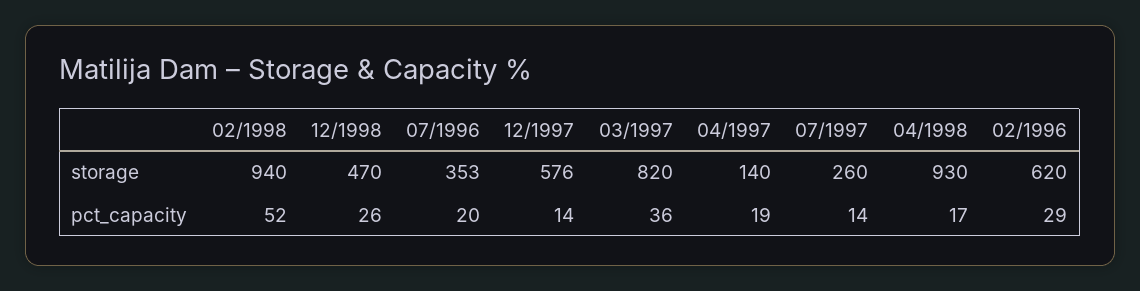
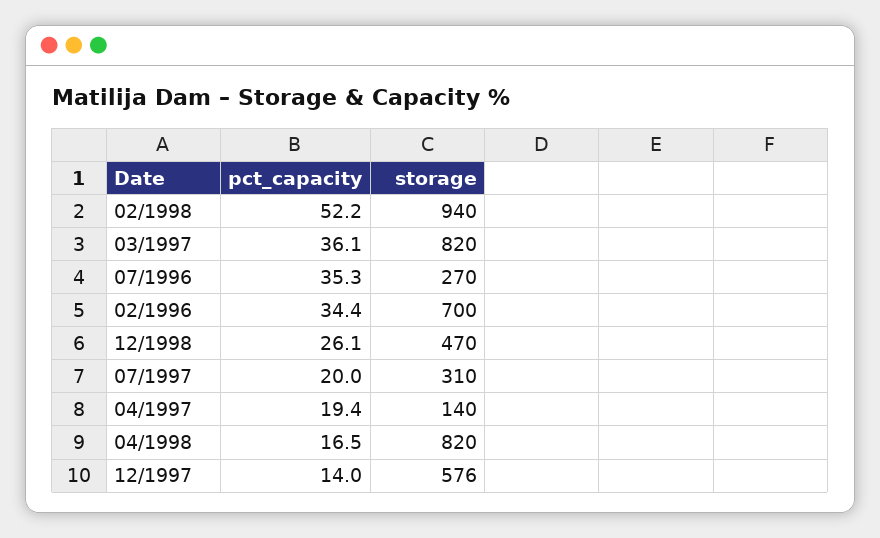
07/1996, storage: 353 -> 270
07/1997, storage: 260 -> 310
04/1998, storage: 930 -> 820
02/1996, storage: 620 -> 700
07/1996, pct_capacity: 20 -> 35.3
07/1997, pct_capacity: 14 -> 20
02/1996, pct_capacity: 29 -> 34.4

